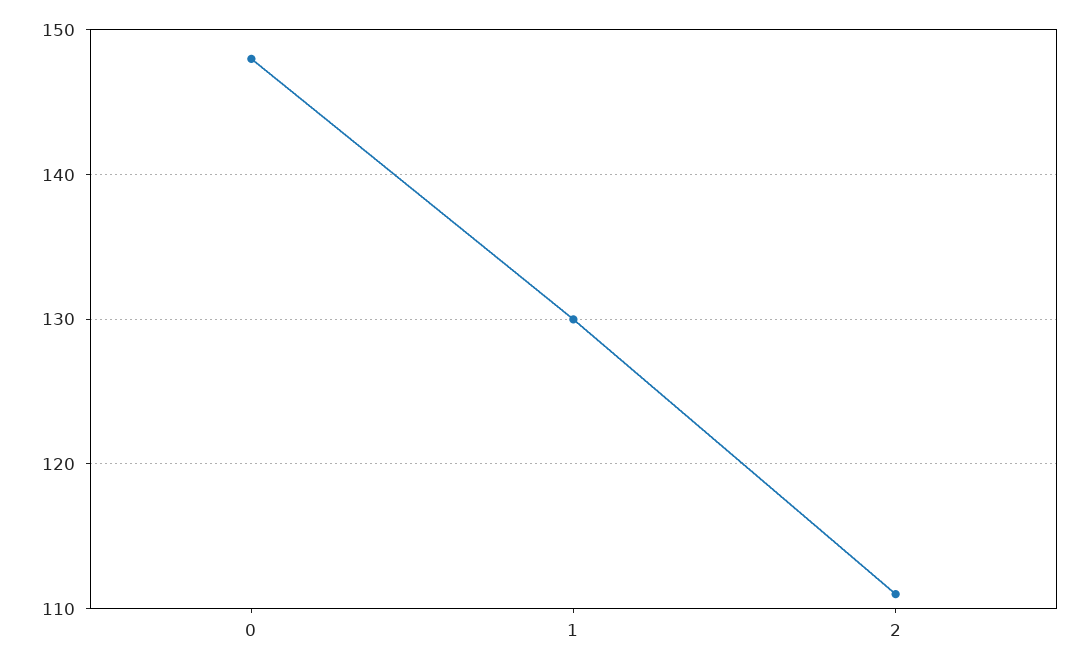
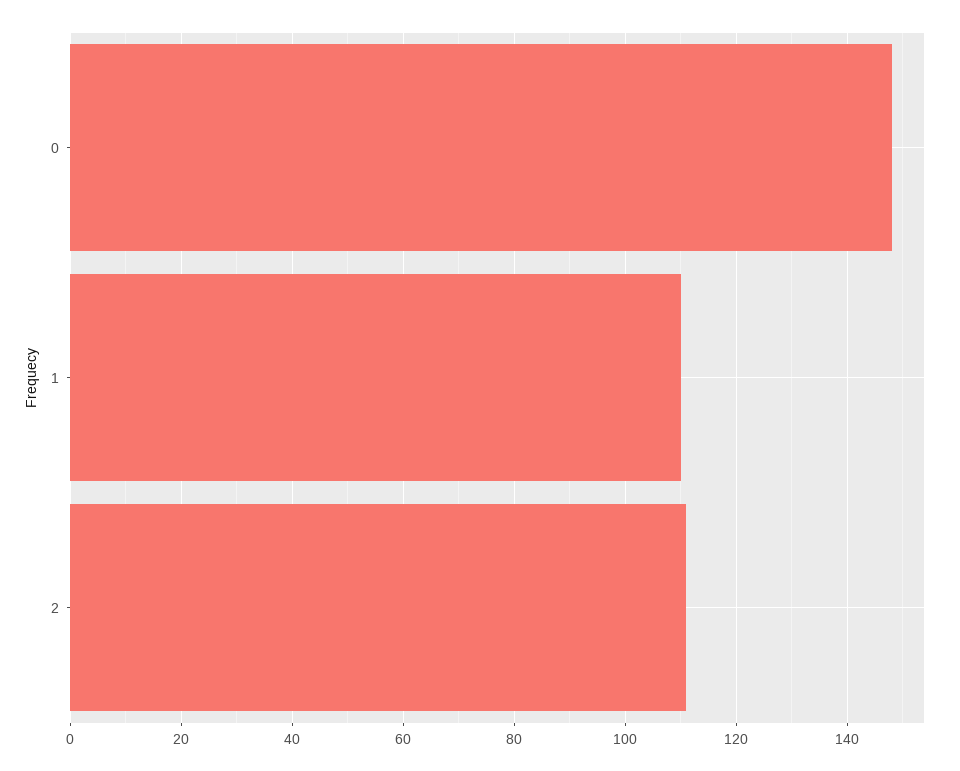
1: 130 -> 110

